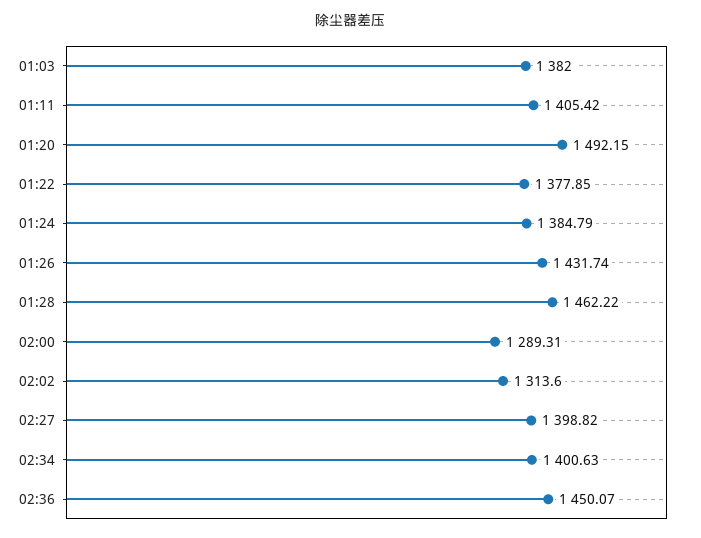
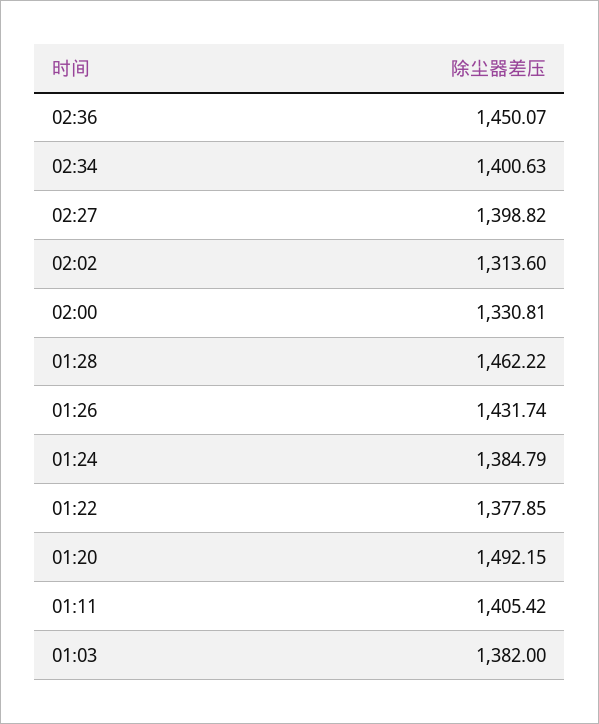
02:00: 1289.31 -> 1330.81

